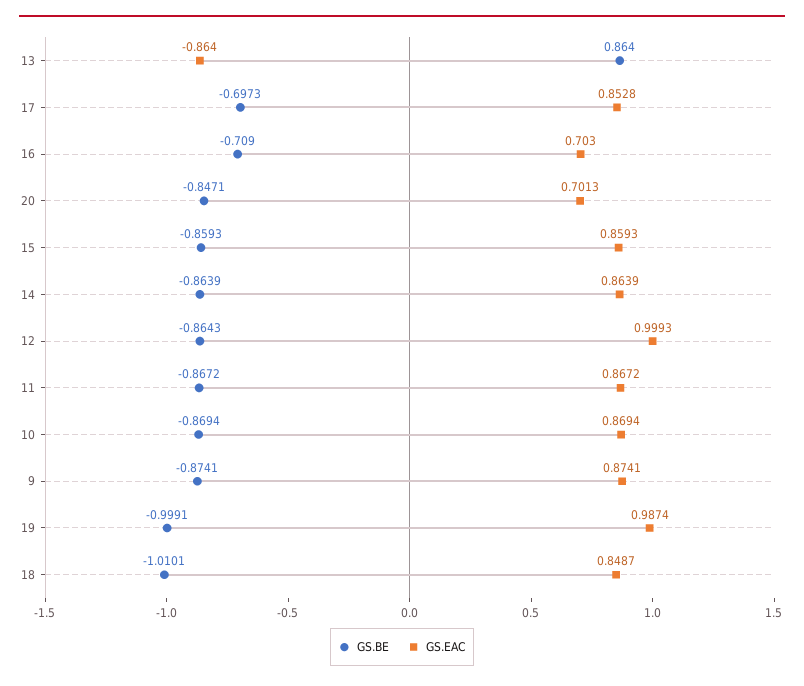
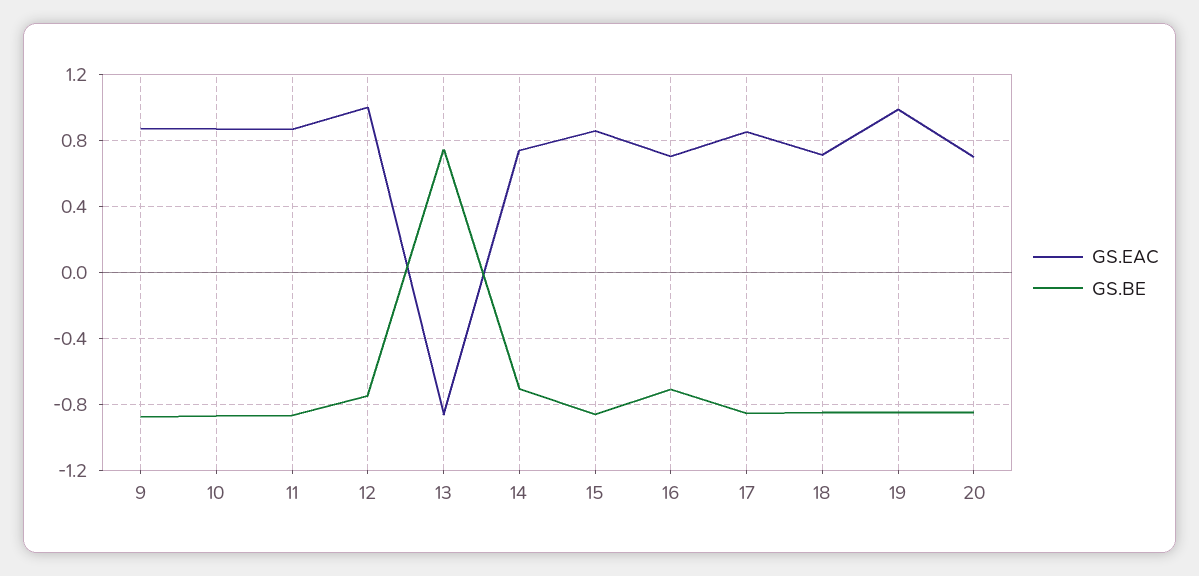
GS.BE, 13: 0.864 -> 0.75
GS.BE, 17: -0.6973 -> -0.85
GS.BE, 14: -0.8639 -> -0.7
GS.EAC, 14: 0.8639 -> 0.75
GS.BE, 12: -0.8643 -> -0.75
GS.BE, 19: -0.9991 -> -0.85
GS.BE, 18: -1.0101 -> -0.85
GS.EAC, 18: 0.8487 -> 0.7

